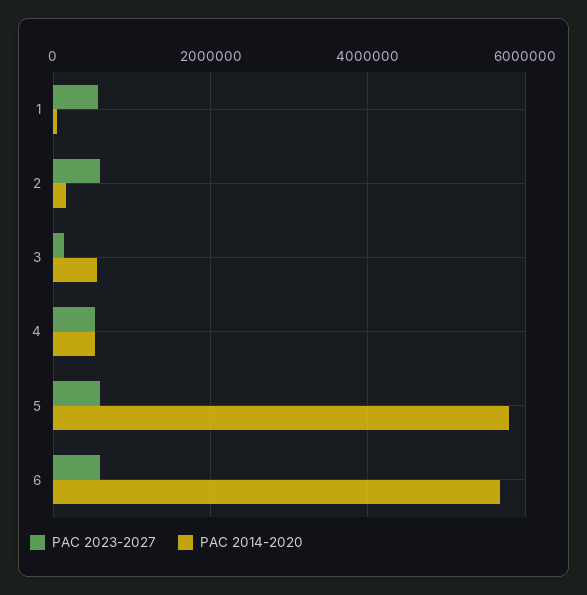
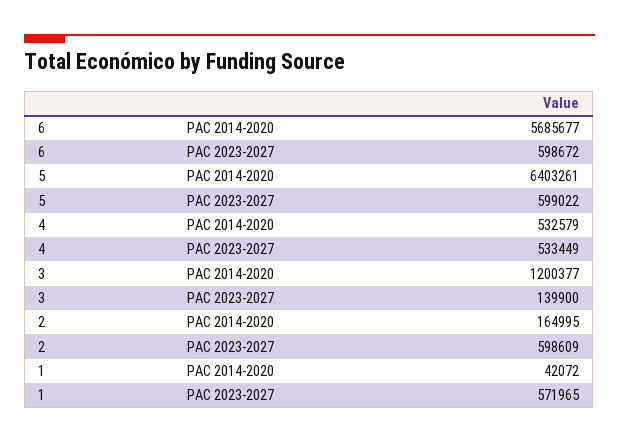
PAC 2014-2020, 3: 600000 -> 1200377
PAC 2014-2020, 5: 5800000 -> 6403261

